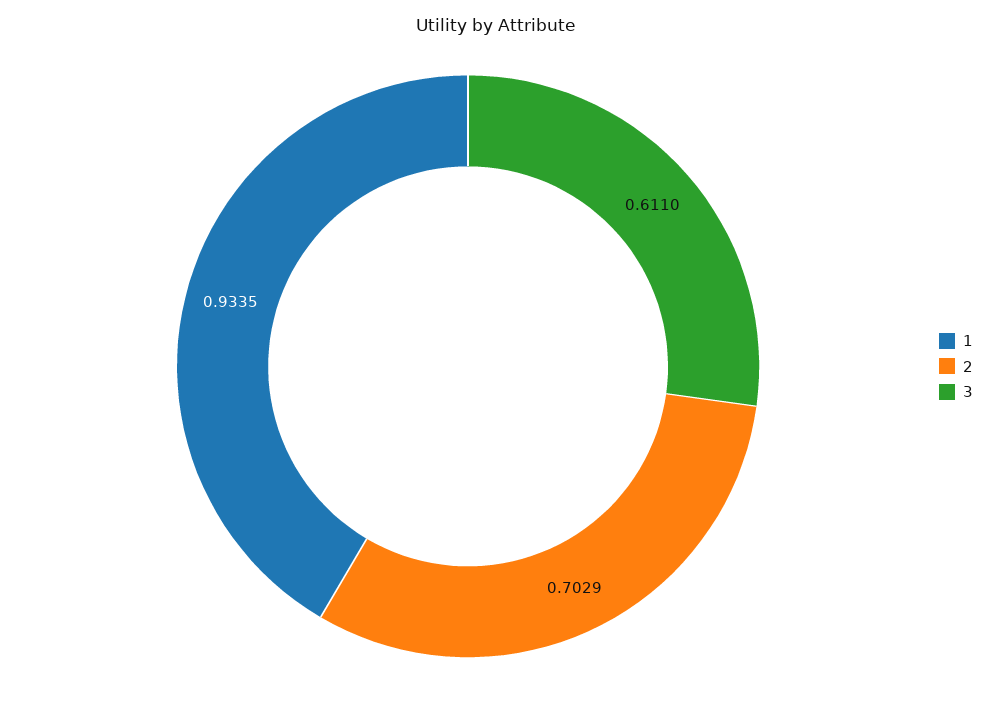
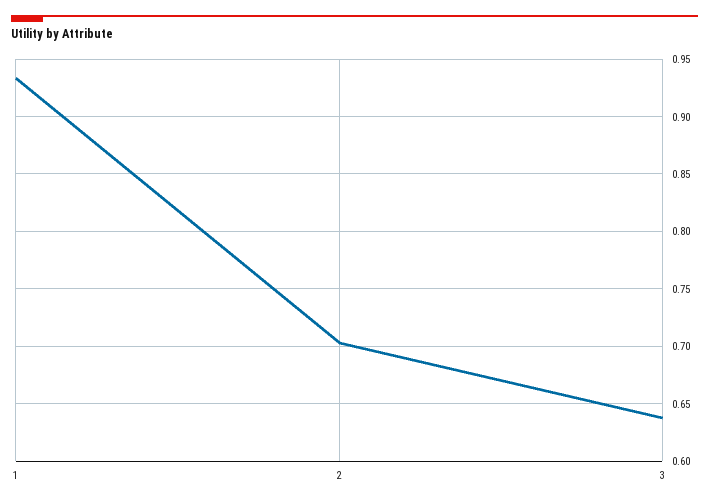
3: 0.611 -> 0.64

